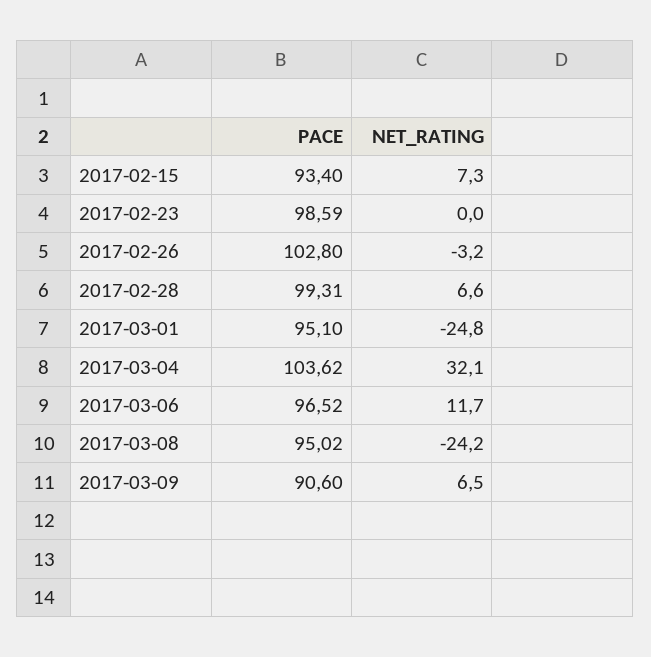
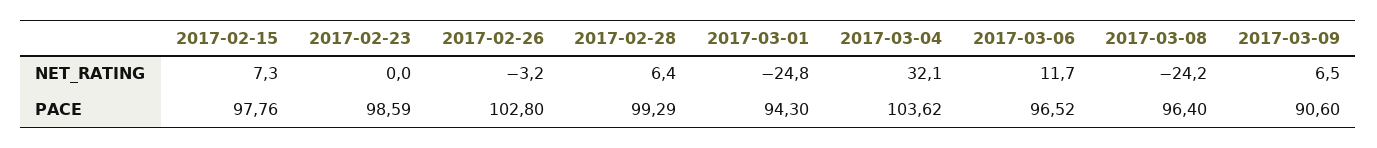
PACE, 2017-02-15: 93.4 -> 97.76
PACE, 2017-02-28: 99.31 -> 99.29
NET_RATING, 2017-02-28: 6.6 -> 6.4
PACE, 2017-03-01: 95.1 -> 94.3
PACE, 2017-03-08: 95.02 -> 96.4

